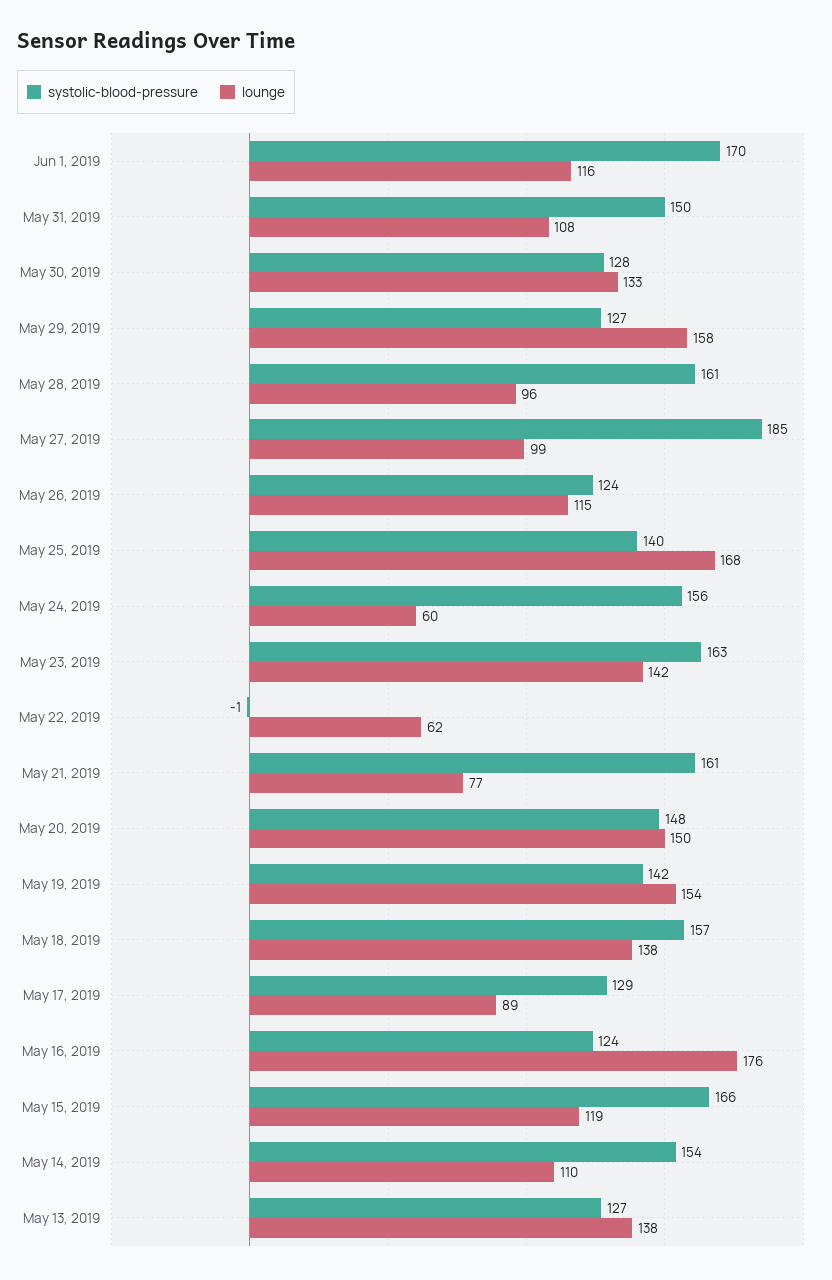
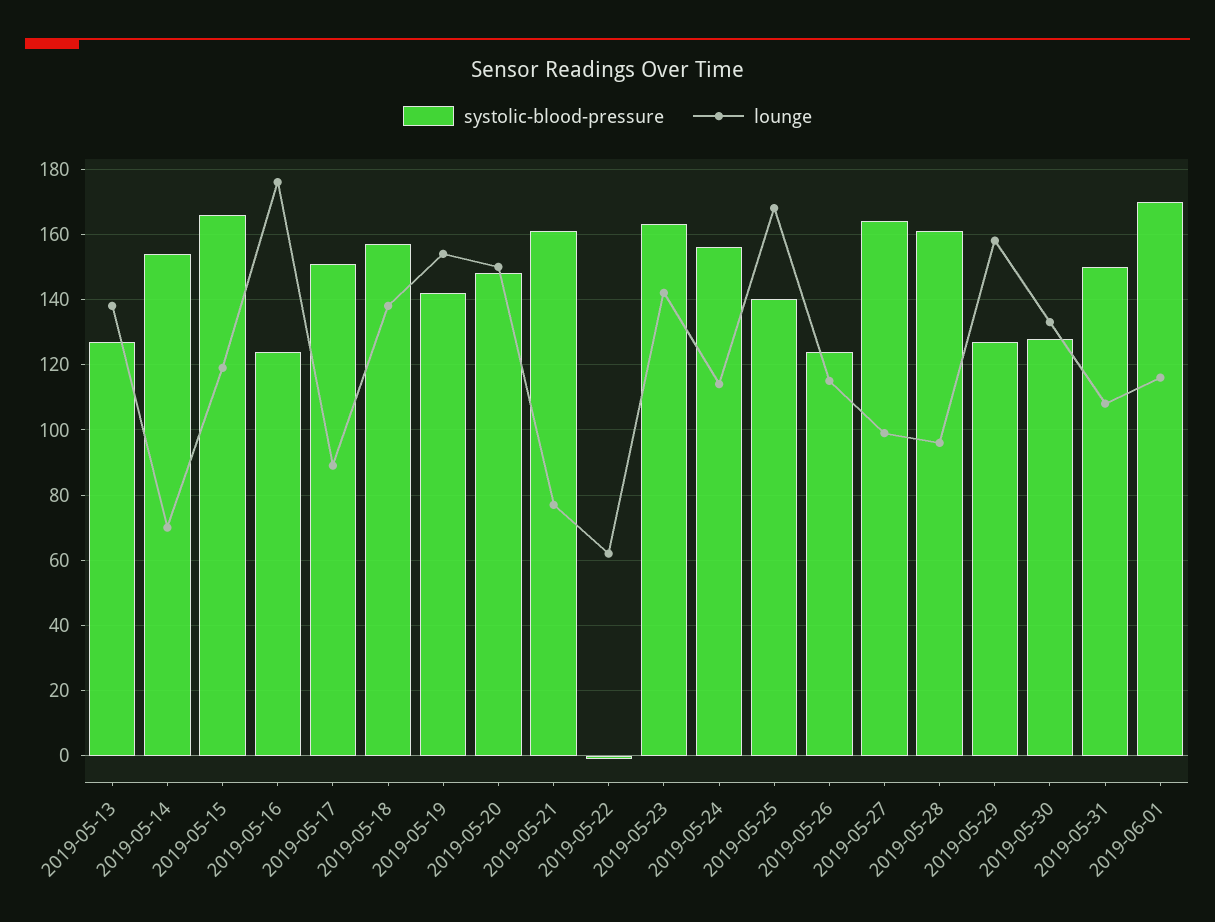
systolic-blood-pressure, May 27, 2019: 185 -> 165
lounge, May 24, 2019: 60 -> 115
systolic-blood-pressure, May 17, 2019: 129 -> 150
lounge, May 14, 2019: 110 -> 70

